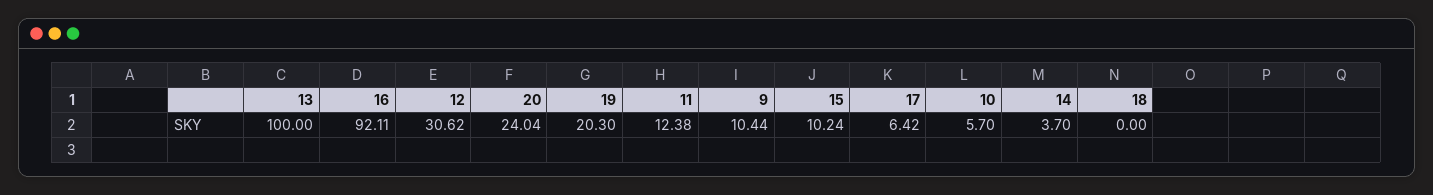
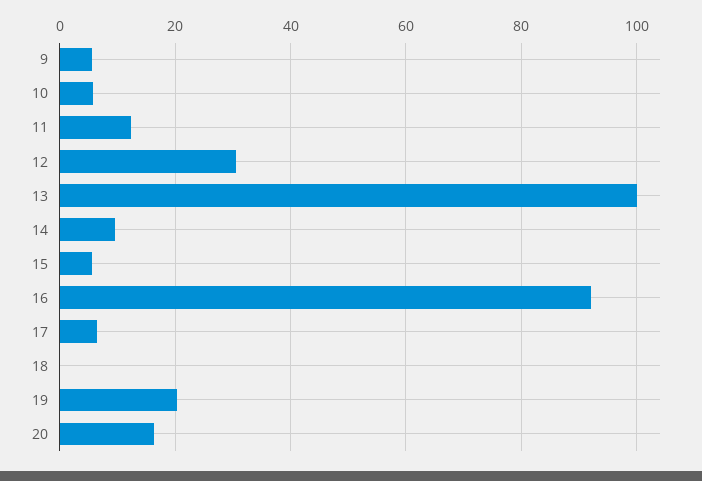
20: 24.04 -> 16
9: 10.44 -> 6
15: 10.24 -> 6
14: 3.7 -> 10

